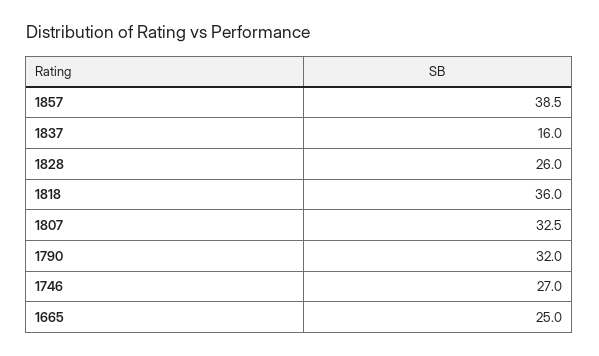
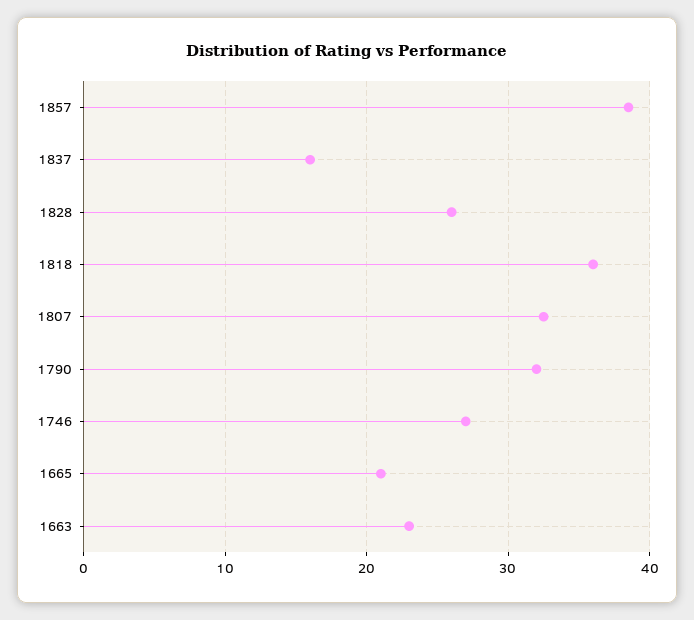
1665: 25 -> 21
1663: none -> 23

